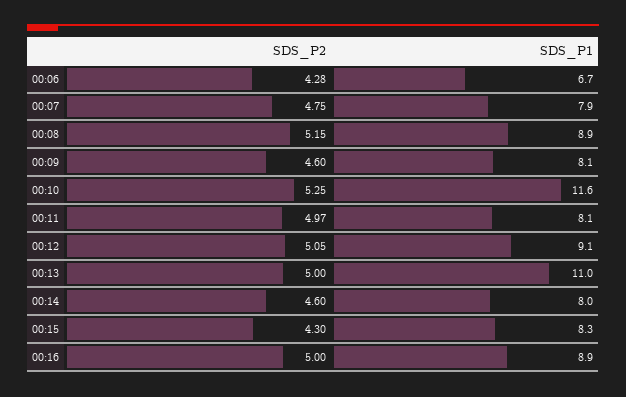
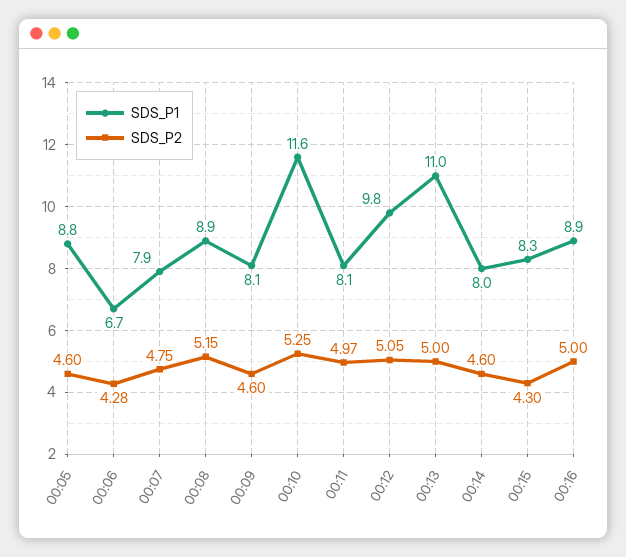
SDS_P1, 00:12: 9.1 -> 9.8
SDS_P1, 00:05: none -> 8.8
SDS_P2, 00:05: none -> 4.6

